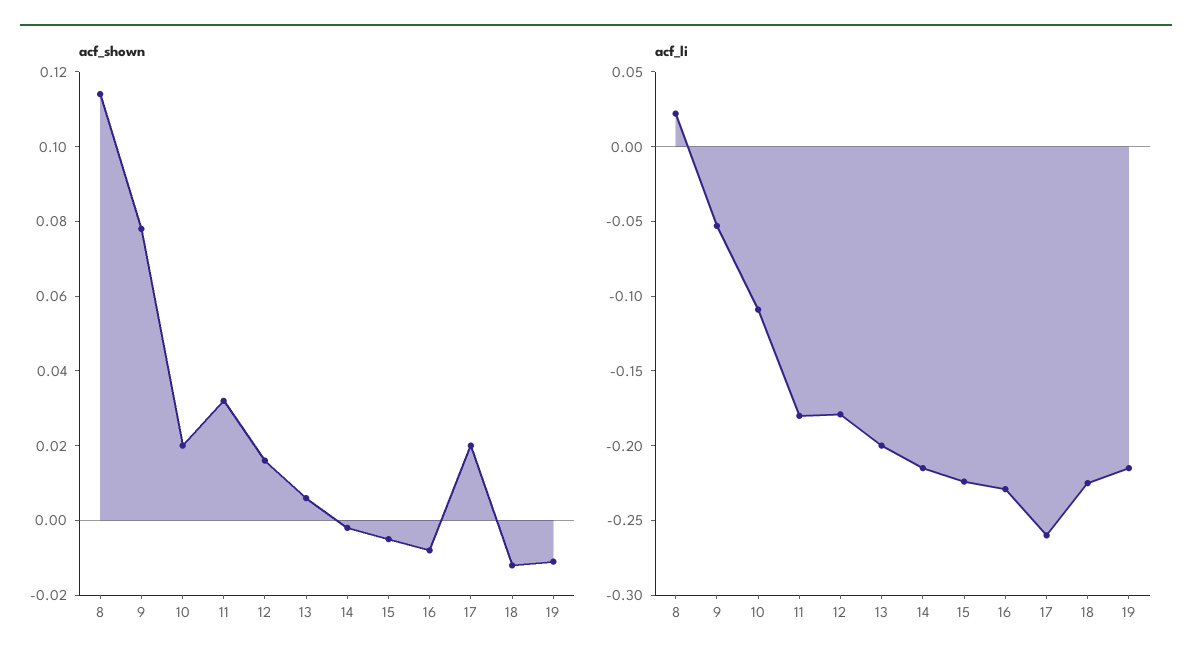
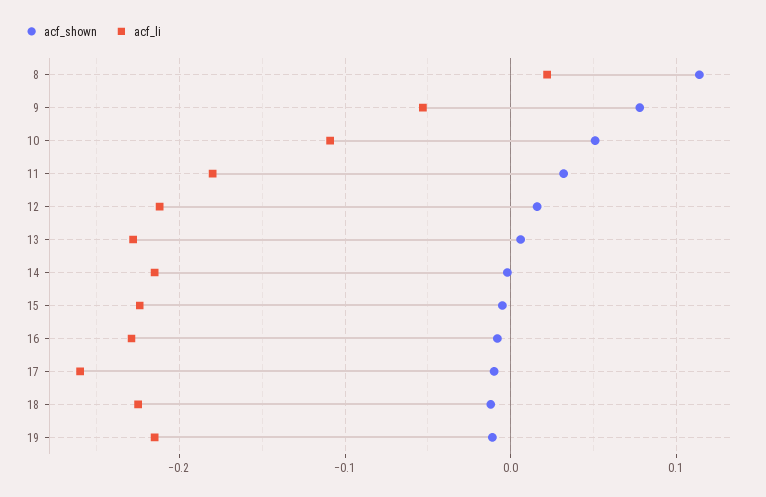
acf_shown, 10: 0.02 -> 0.05
acf_shown, 17: 0.02 -> -0.01
acf_li, 12: -0.18 -> -0.21
acf_li, 13: -0.2 -> -0.23

